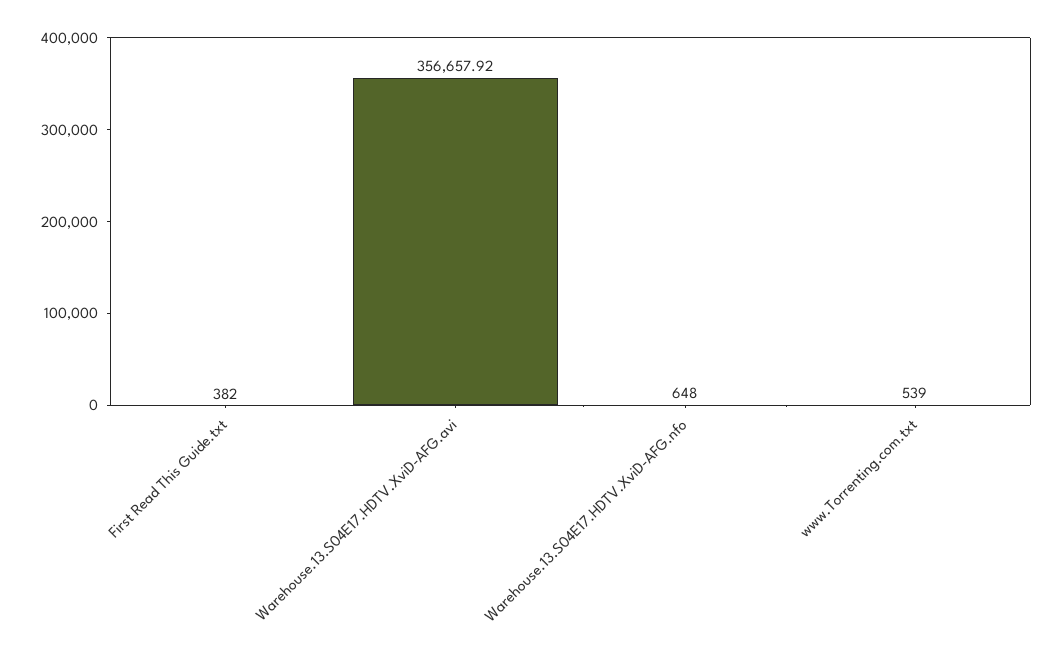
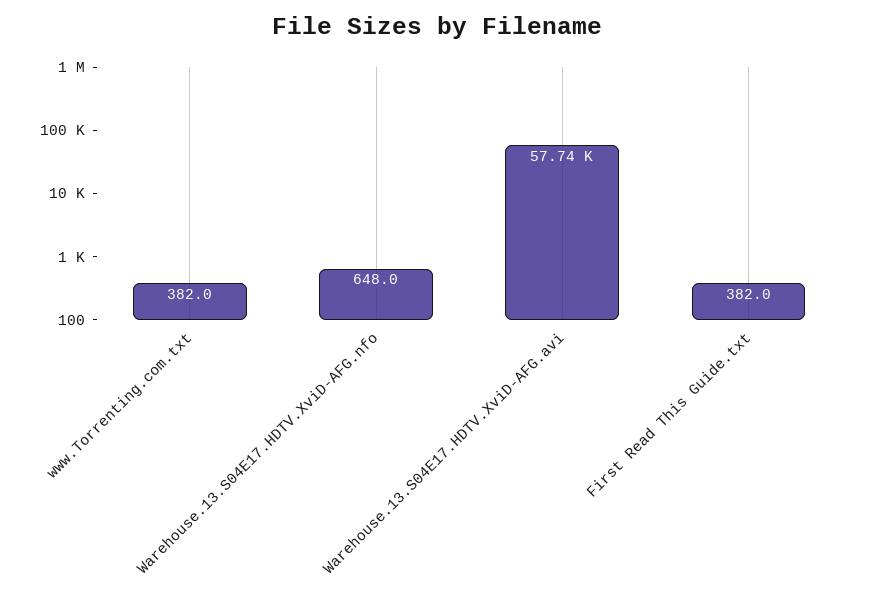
Warehouse.13.S04E17.HDTV.XviD-AFG.avi: 356657.92 -> 57740
www.Torrenting.com.txt: 539 -> 382

